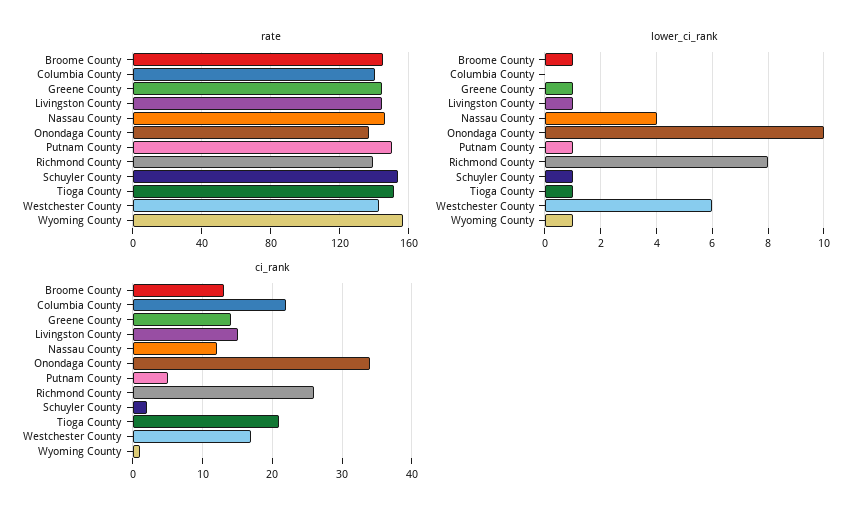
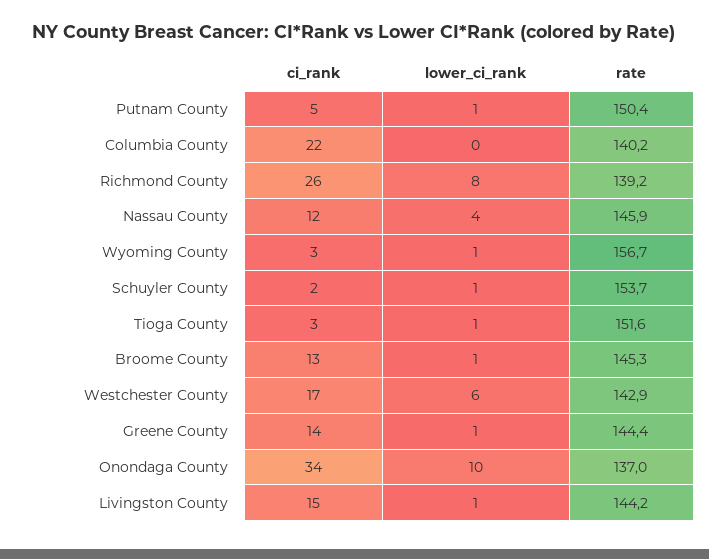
ci_rank, Tioga County: 21 -> 3
ci_rank, Wyoming County: 1 -> 3

